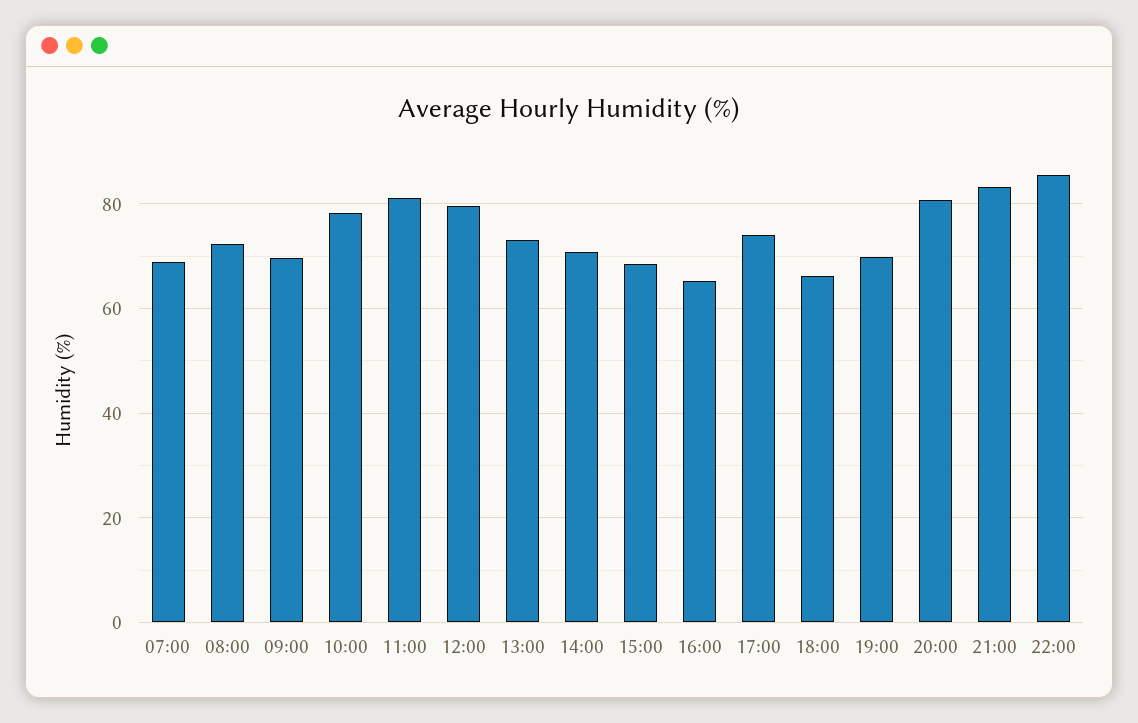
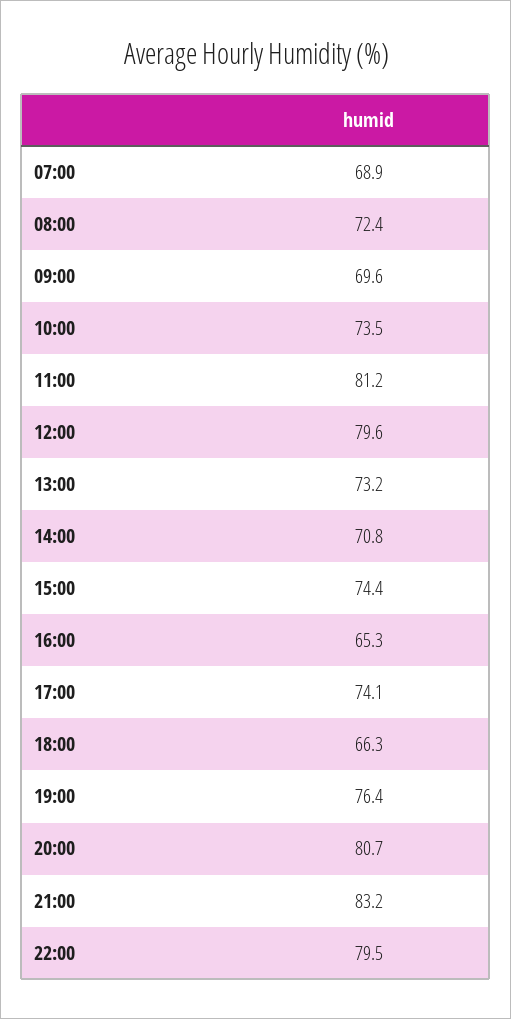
10:00: 78 -> 73.5
15:00: 68 -> 74.4
19:00: 70 -> 76.4
22:00: 86 -> 79.5

